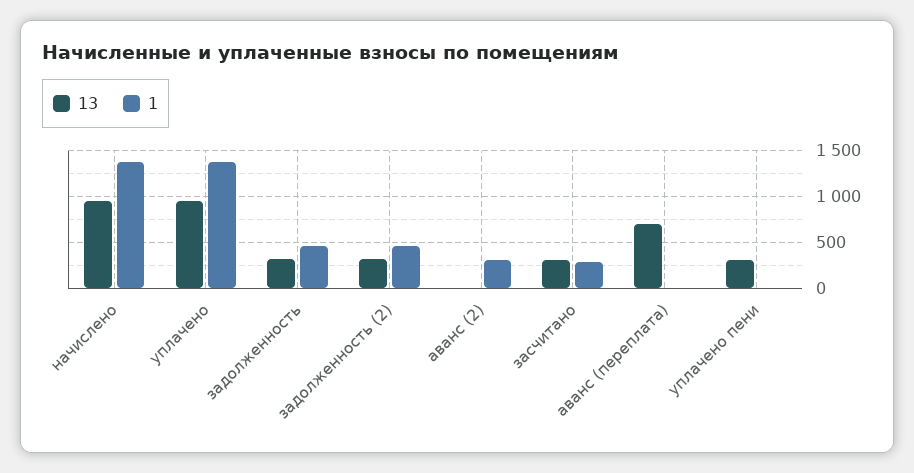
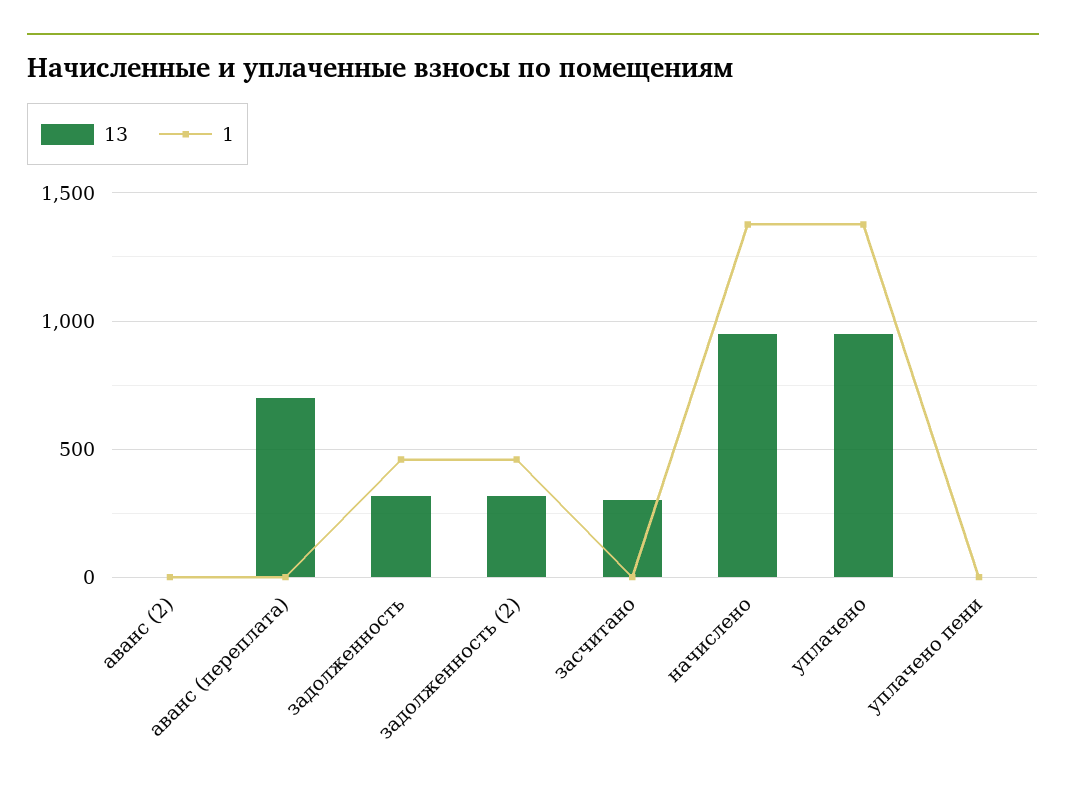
1, аванс (2): 300 -> 0
1, засчитано: 300 -> 0
13, уплачено пени: 300 -> 0

